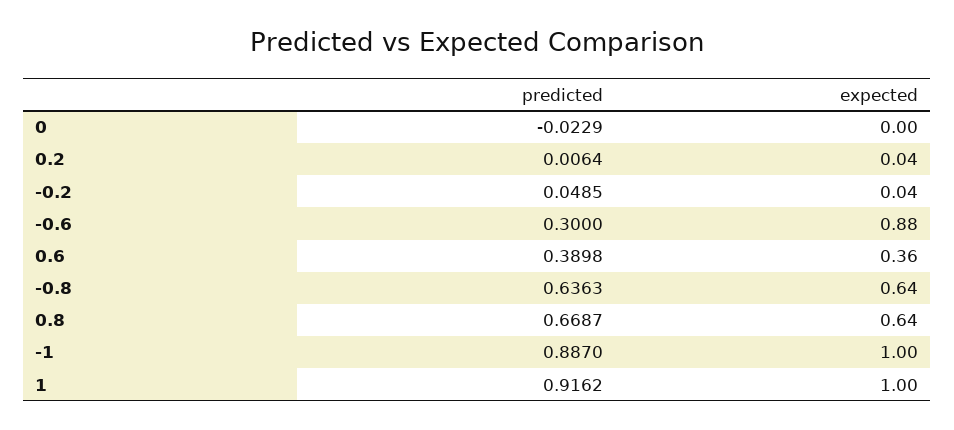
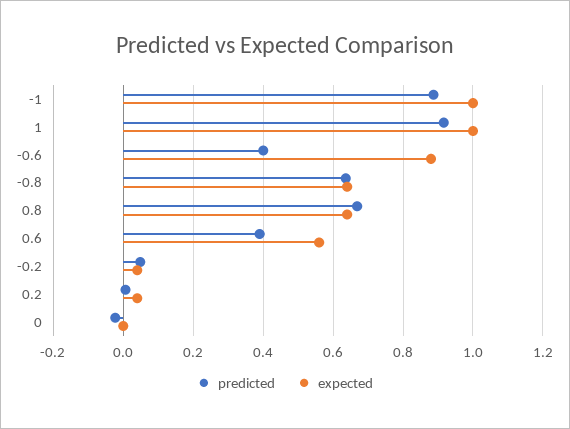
predicted, -0.6: 0.3 -> 0.4
expected, 0.6: 0.36 -> 0.56

